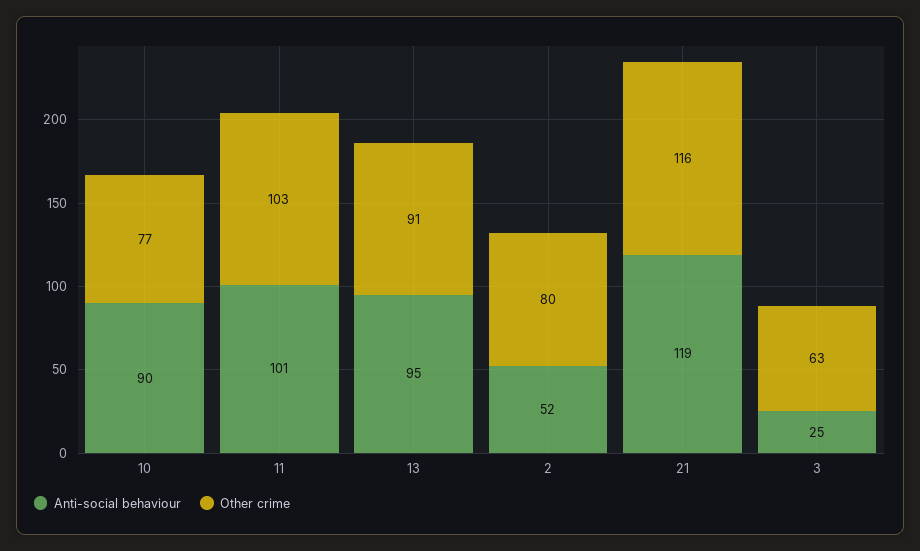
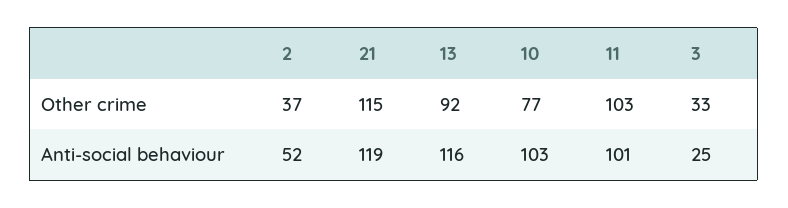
Anti-social behaviour, 10: 90 -> 103
Anti-social behaviour, 13: 95 -> 116
Other crime, 13: 91 -> 92
Other crime, 2: 80 -> 37
Other crime, 21: 116 -> 115
Other crime, 3: 63 -> 33

